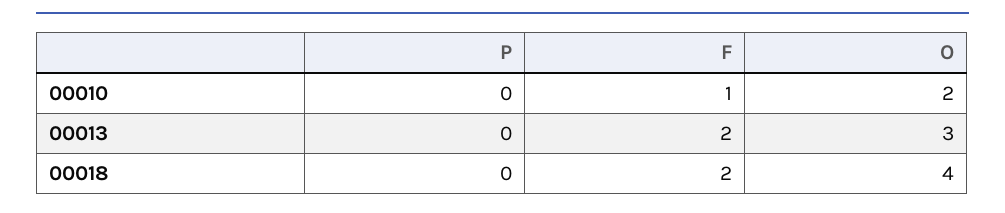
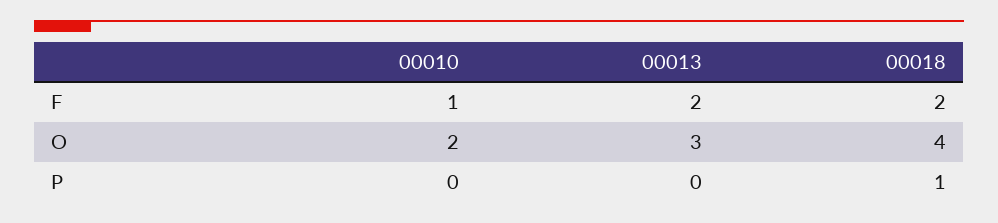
P, 00018: 0 -> 1

